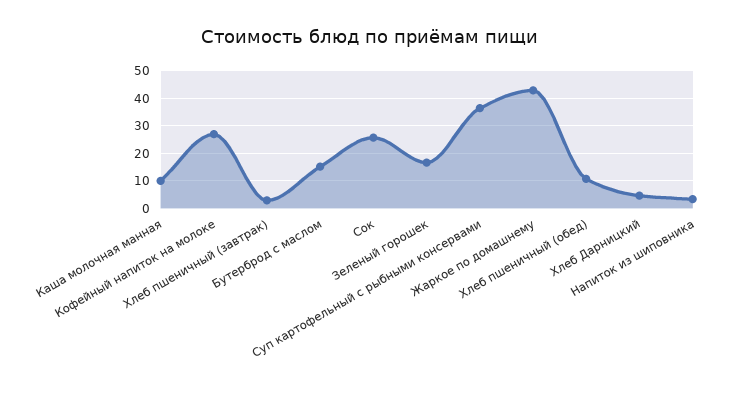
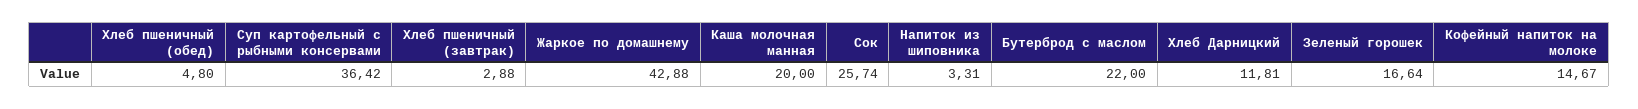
Каша молочная манная: 10 -> 20
Кофейный напиток на молоке: 27.5 -> 14.67
Бутерброд с маслом: 15 -> 22
Хлеб пшеничный (обед): 10 -> 4.8
Хлеб Дарницкий: 5 -> 11.81

